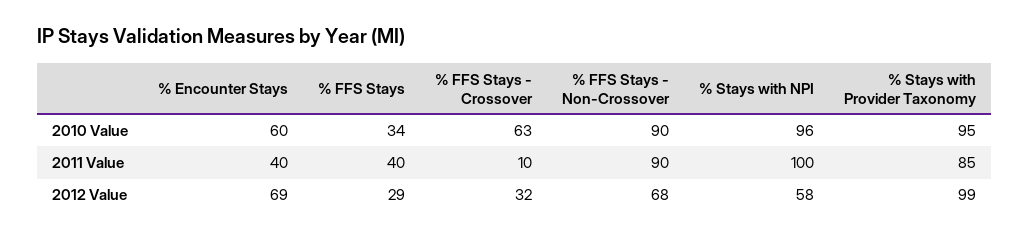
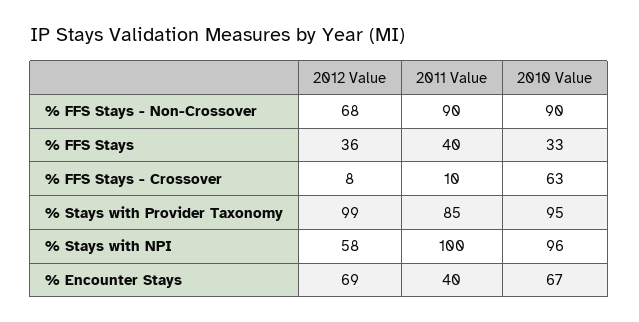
% Encounter Stays, 2010 Value: 60 -> 67
% FFS Stays, 2010 Value: 34 -> 33
% FFS Stays, 2012 Value: 29 -> 36
% FFS Stays - Crossover, 2012 Value: 32 -> 8

